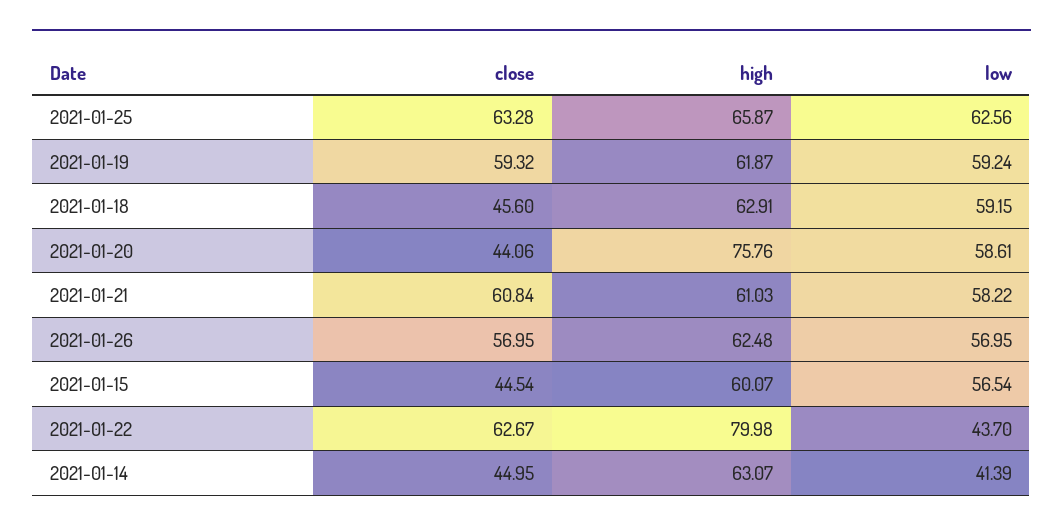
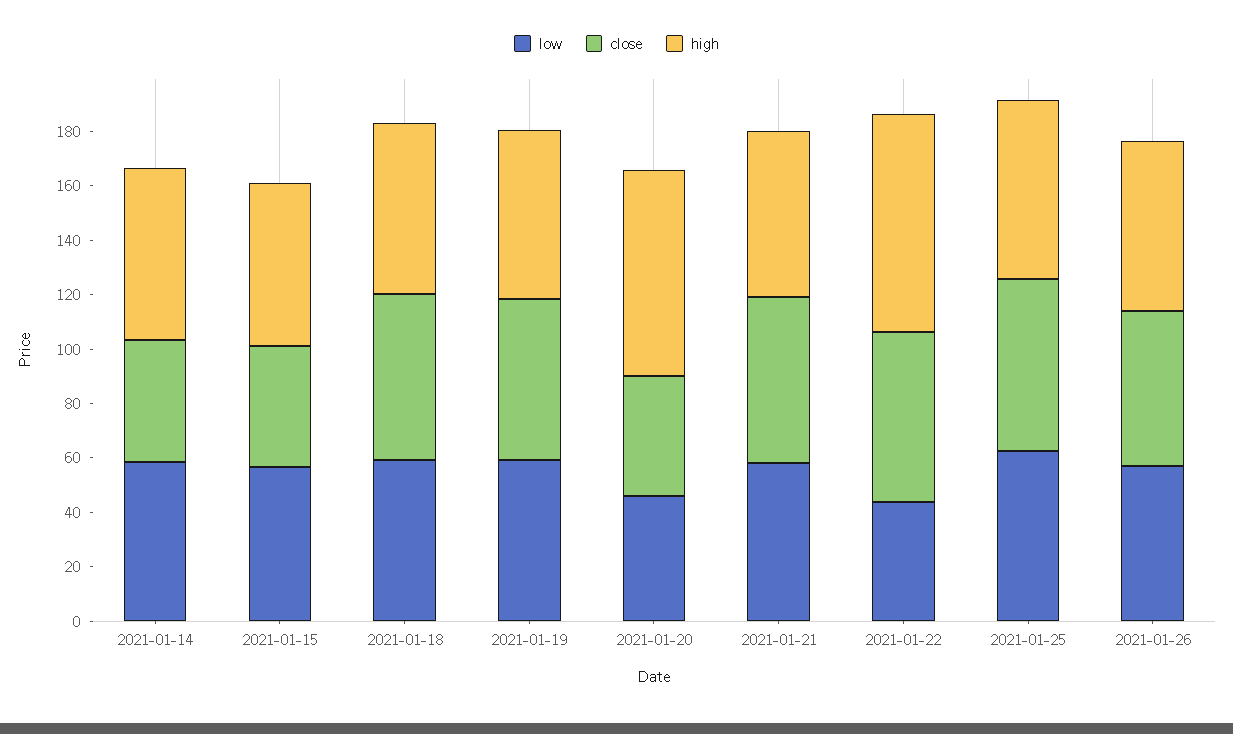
close, 2021-01-18: 45.6 -> 60
low, 2021-01-20: 58.61 -> 45
low, 2021-01-14: 41.39 -> 60

